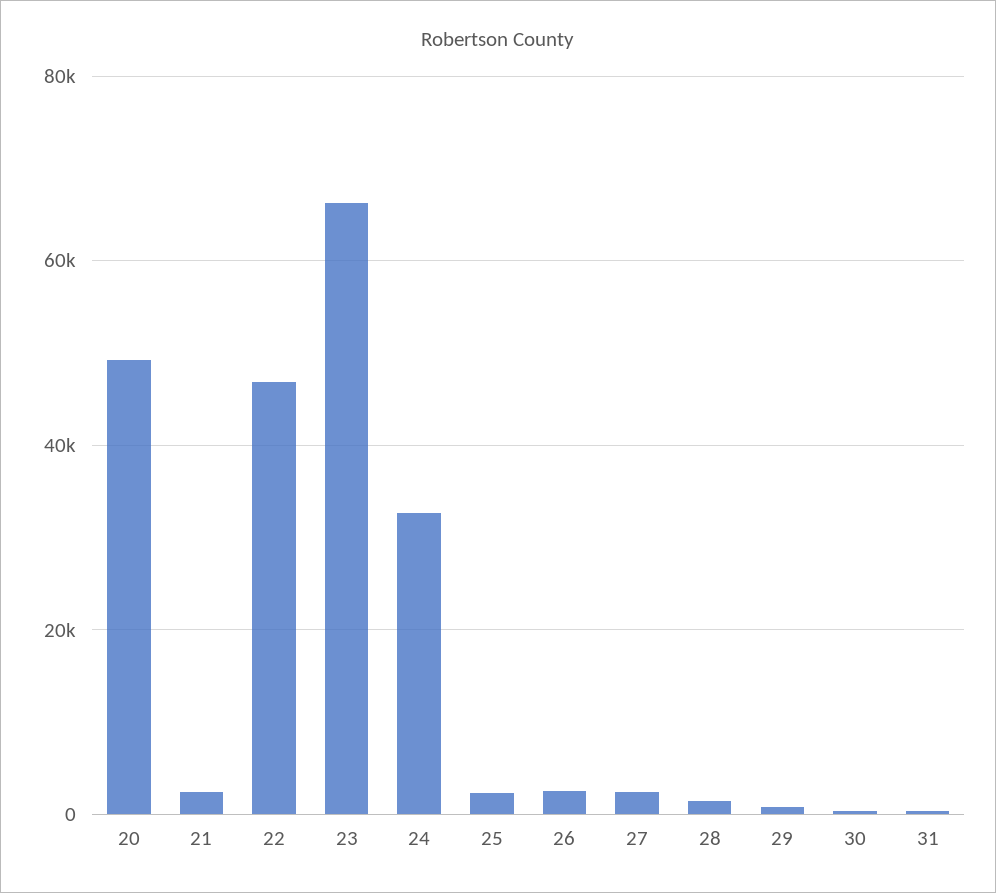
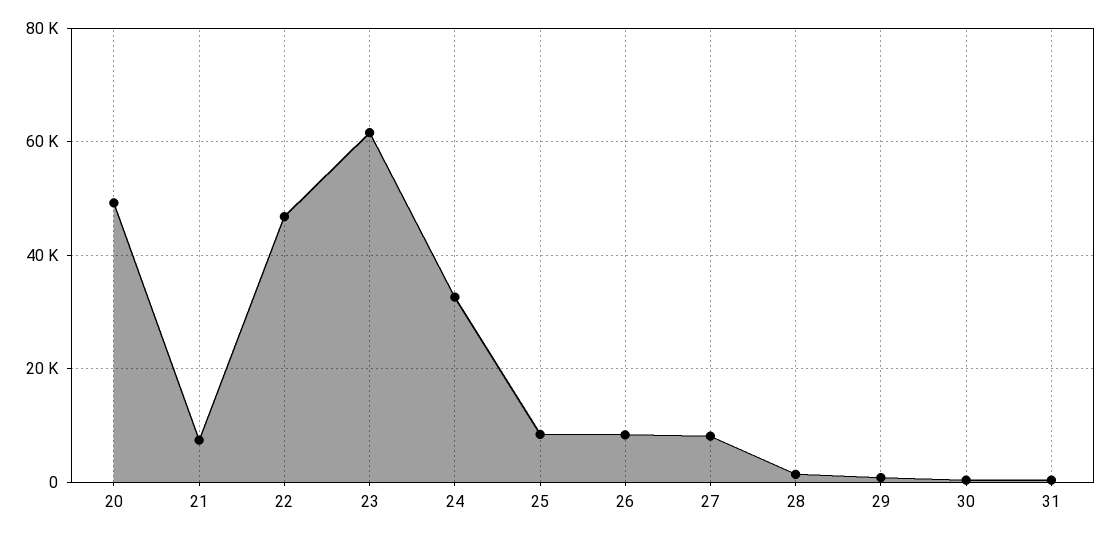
21: 2000 -> 8000
23: 66000 -> 62000
25: 2000 -> 8000
26: 2000 -> 8000
27: 2000 -> 8000

